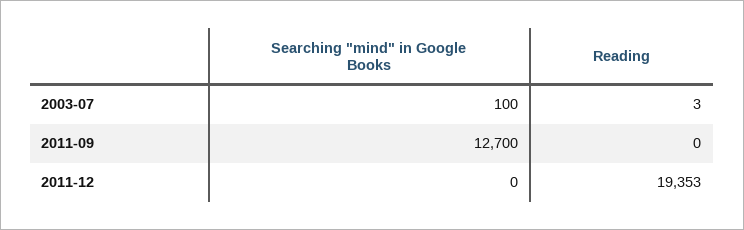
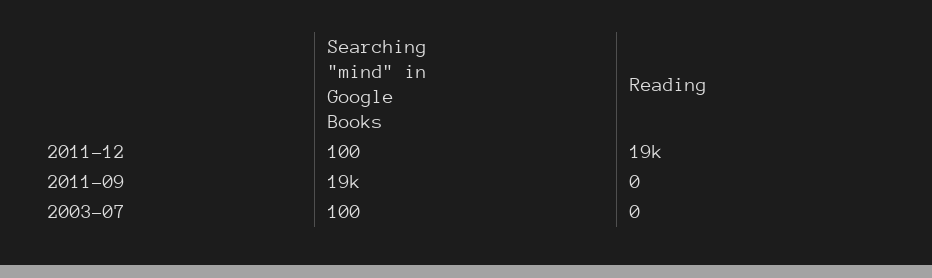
Reading, 2003-07: 3 -> 0
Searching "mind" in Google Books, 2011-09: 12700 -> 19000
Searching "mind" in Google Books, 2011-12: 0 -> 100

